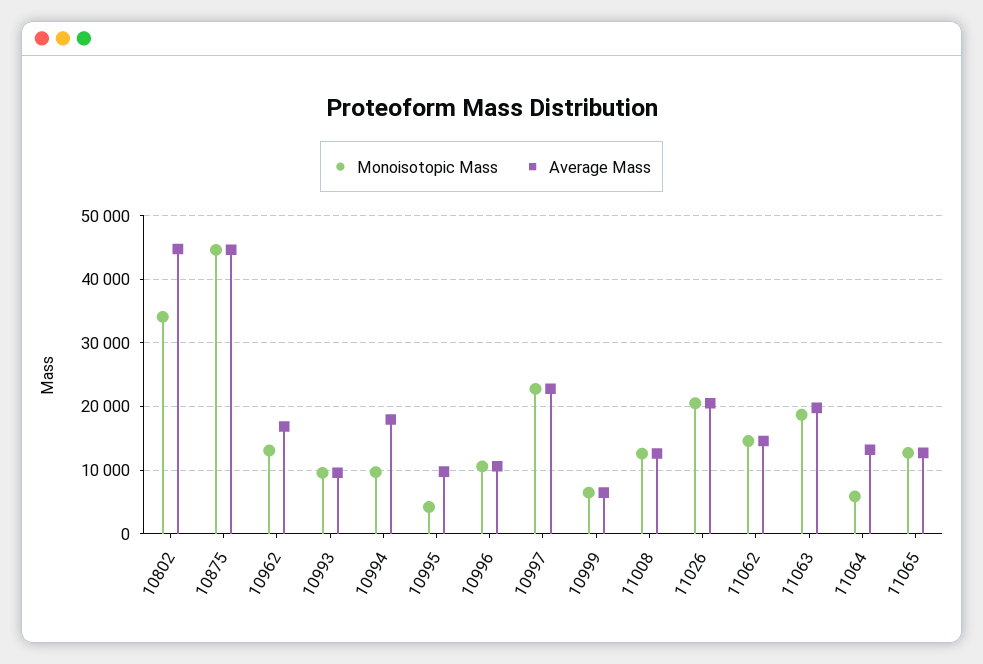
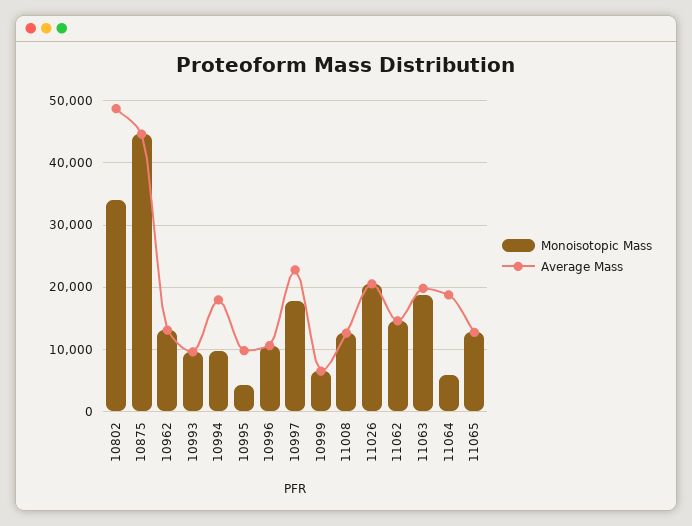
Average Mass, 10802: 45000 -> 49000
Average Mass, 10962: 17000 -> 13000
Monoisotopic Mass, 10997: 23000 -> 18000
Average Mass, 11064: 13000 -> 19000

